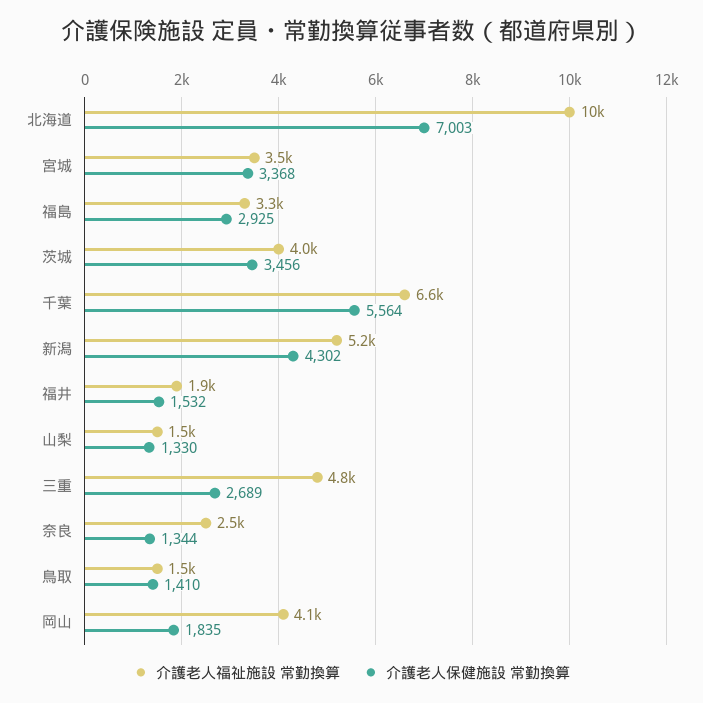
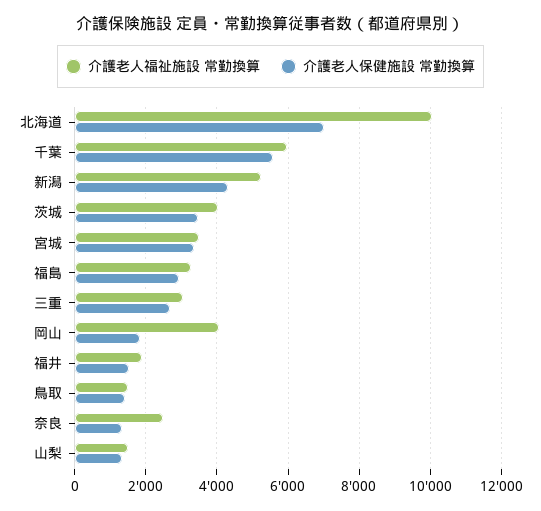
介護老人福祉施設 常勤換算, 千葉: 6600 -> 6000
介護老人福祉施設 常勤換算, 三重: 4800 -> 3000

